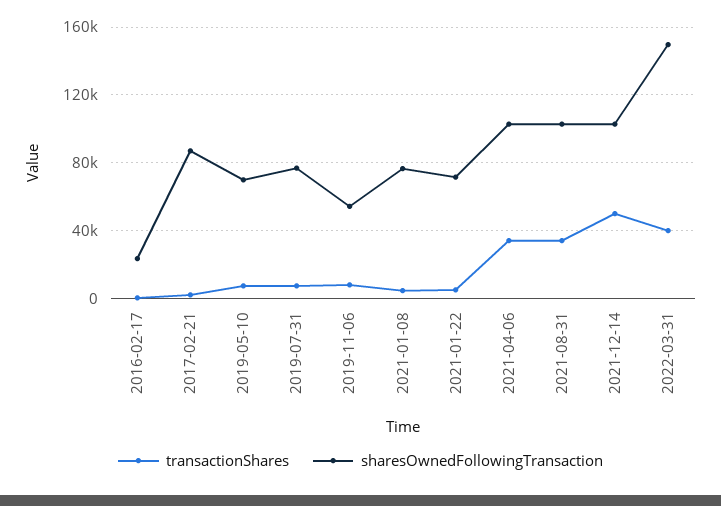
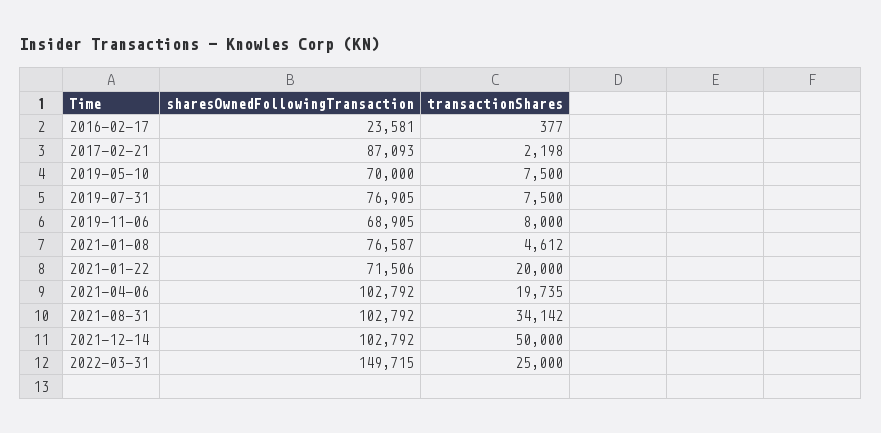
sharesOwnedFollowingTransaction, 2019-11-06: 55000 -> 68905
transactionShares, 2021-01-22: 5000 -> 20000
transactionShares, 2021-04-06: 35000 -> 19735
transactionShares, 2022-03-31: 40000 -> 25000

